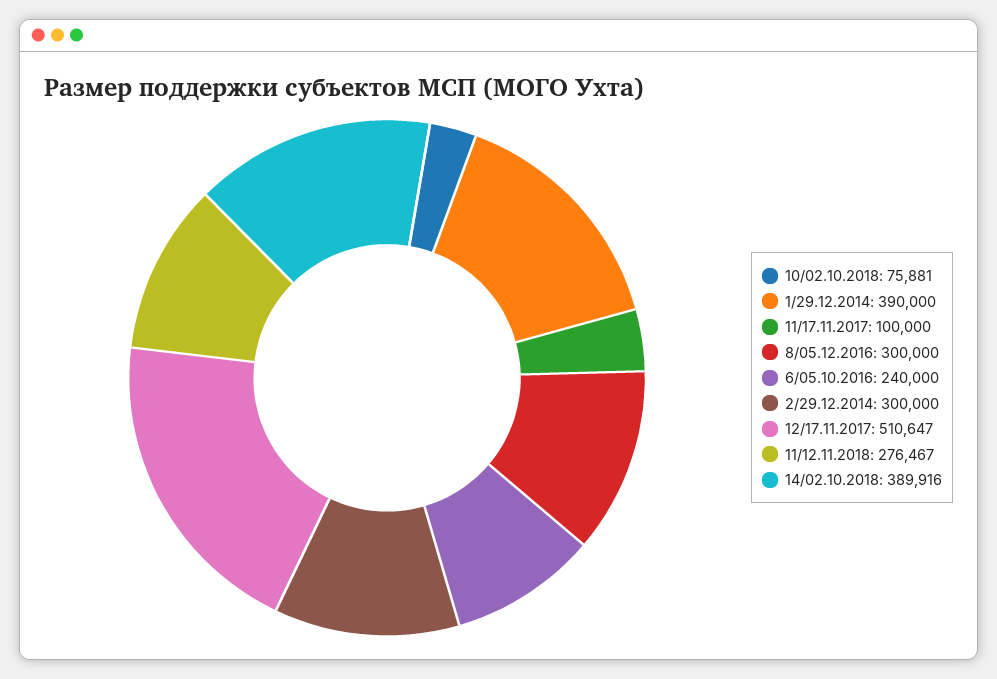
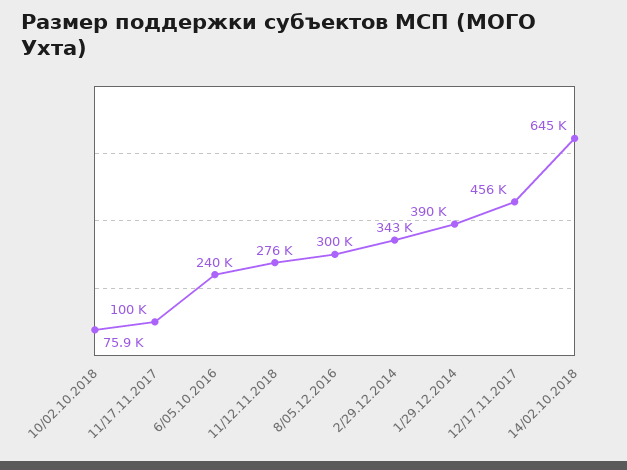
2/29.12.2014: 300000 -> 343000
12/17.11.2017: 510647 -> 456000
14/02.10.2018: 389916 -> 645000

